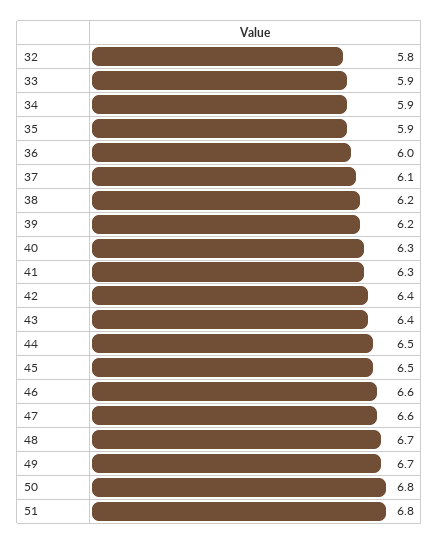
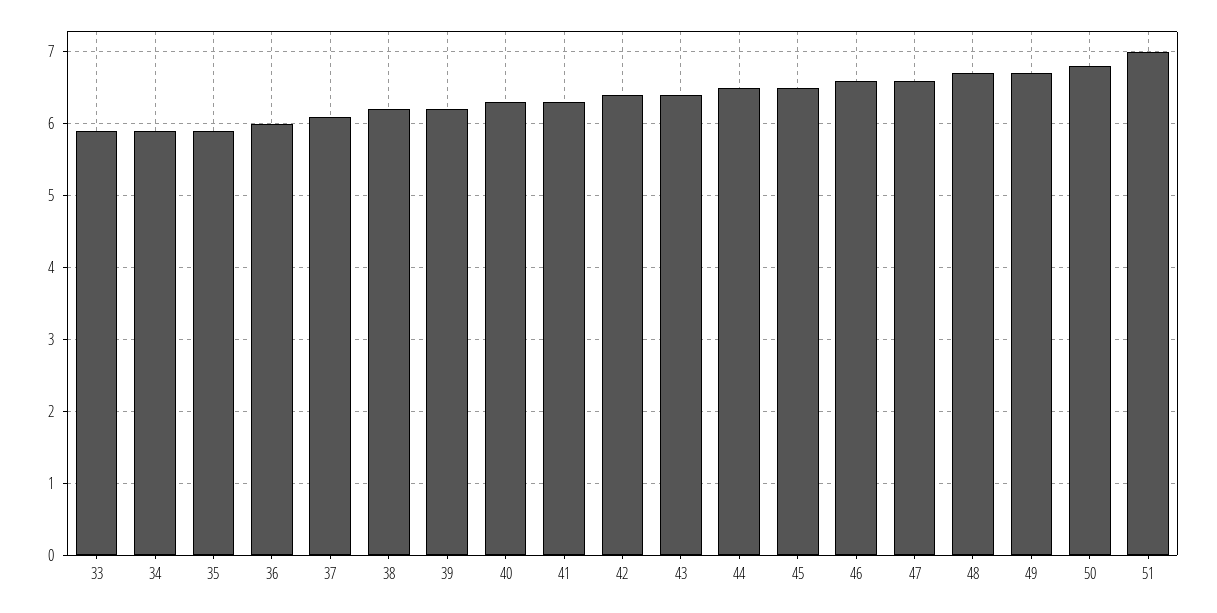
32: 5.8 -> none
51: 6.8 -> 7

